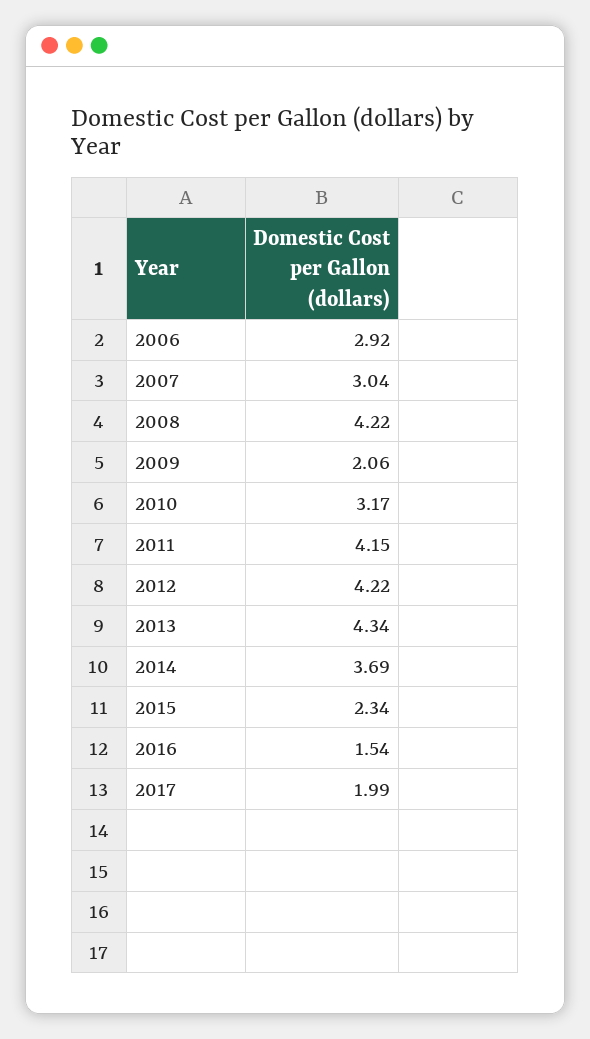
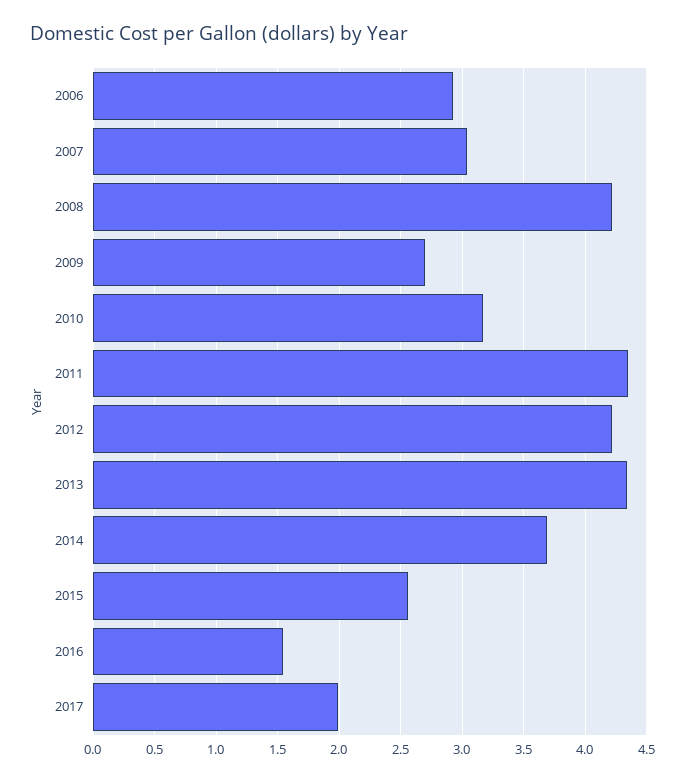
2009: 2.06 -> 2.7
2011: 4.15 -> 4.35
2015: 2.34 -> 2.55

